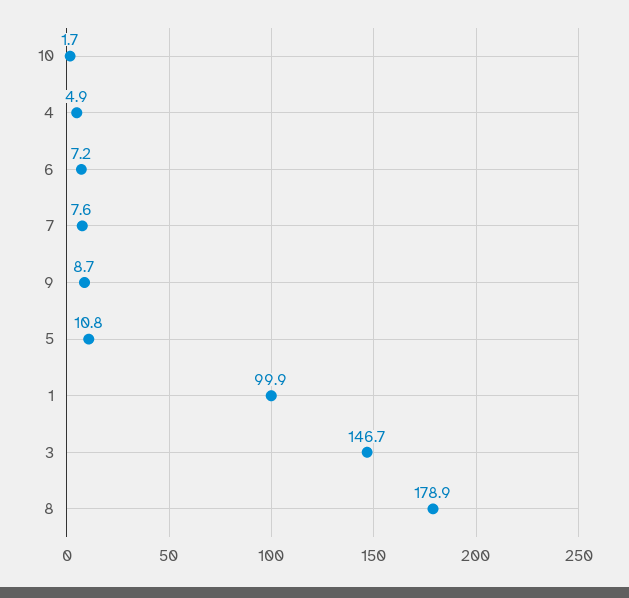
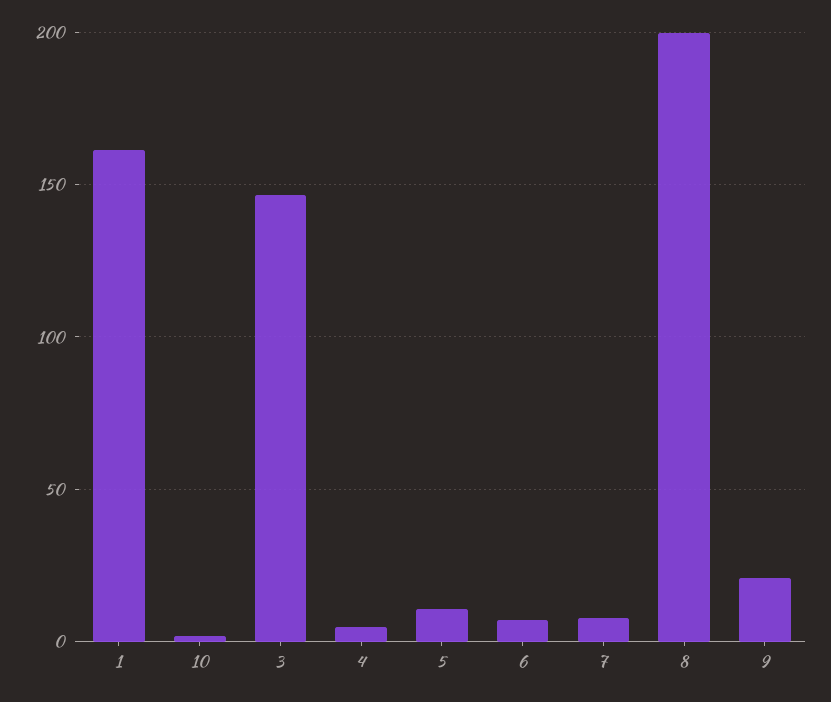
9: 8.7 -> 20
1: 99.9 -> 160
8: 178.9 -> 200

